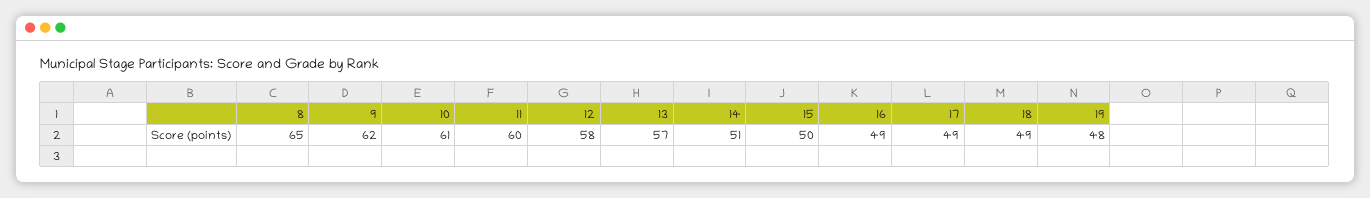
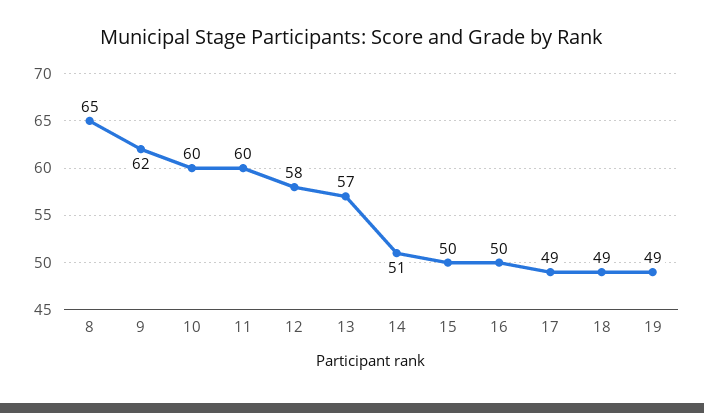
10: 61 -> 60
16: 49 -> 50
19: 48 -> 49

